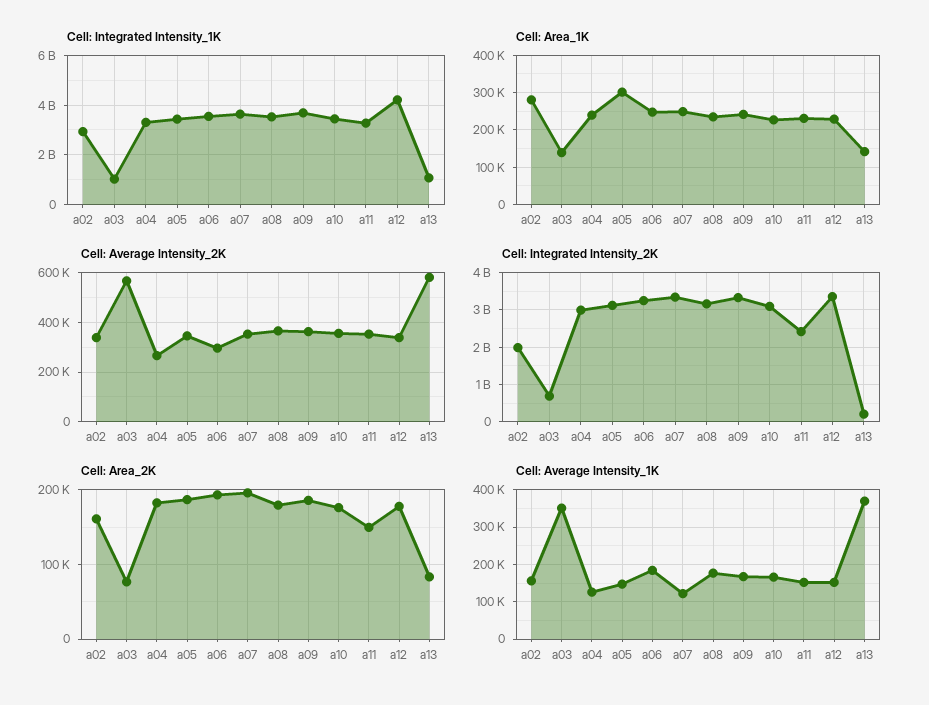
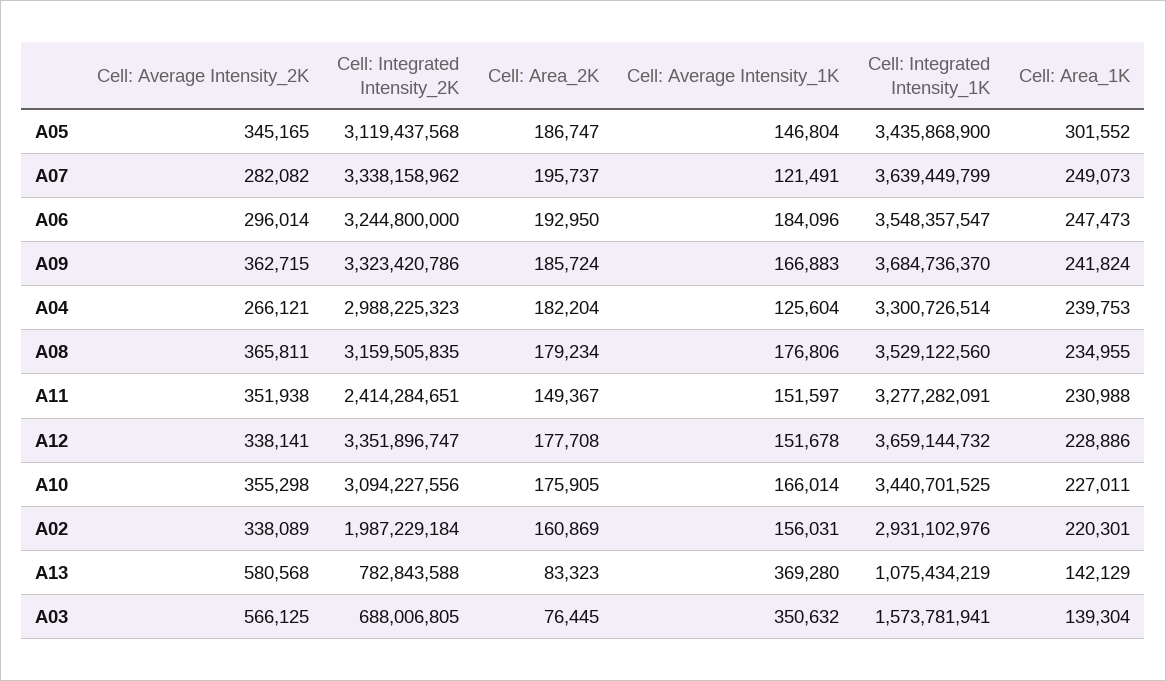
Cell: Integrated Intensity_1K, a03: 1000000000 -> 1573781941
Cell: Integrated Intensity_1K, a12: 4250000000 -> 3659144732
Cell: Area_1K, a02: 280000 -> 220301
Cell: Average Intensity_2K, a07: 350000 -> 282082
Cell: Integrated Intensity_2K, a13: 200000000 -> 782843588

